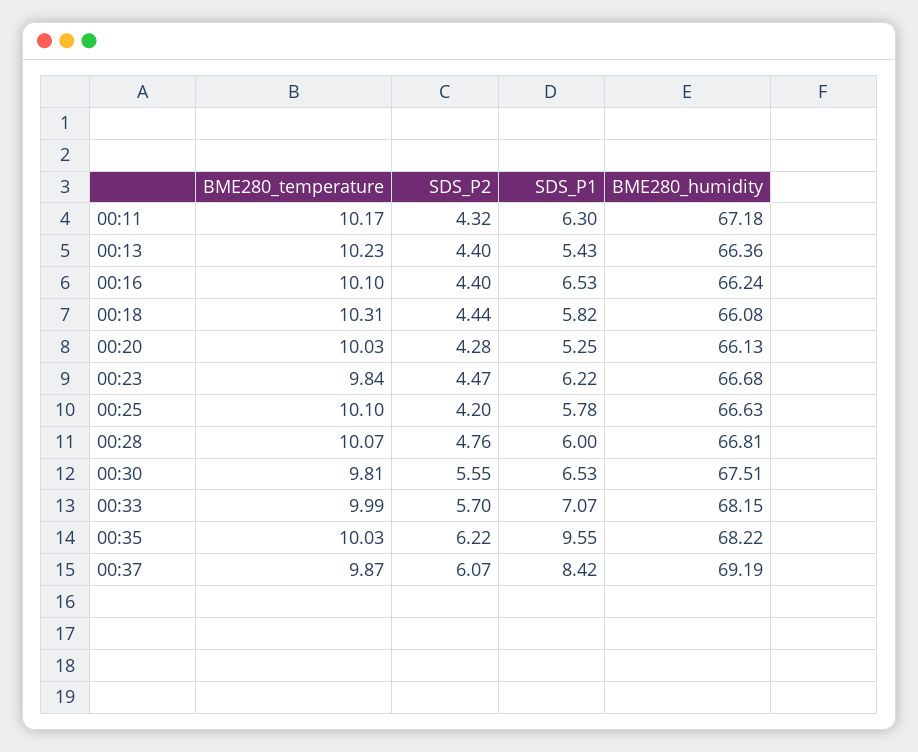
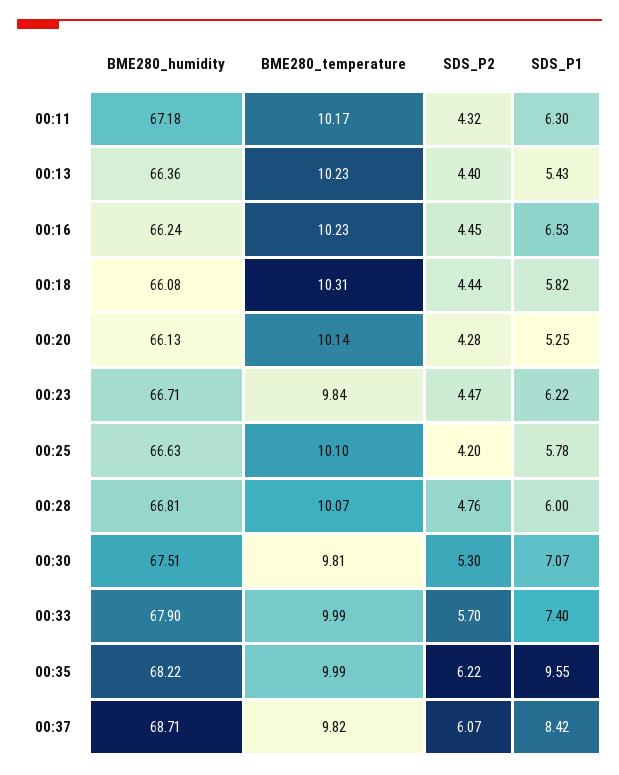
BME280_temperature, 00:16: 10.1 -> 10.23
SDS_P2, 00:16: 4.4 -> 4.45
BME280_temperature, 00:20: 10.03 -> 10.14
BME280_humidity, 00:23: 66.68 -> 66.71
SDS_P2, 00:30: 5.55 -> 5.3
SDS_P1, 00:30: 6.53 -> 7.07
SDS_P1, 00:33: 7.07 -> 7.4
BME280_humidity, 00:33: 68.15 -> 67.9
BME280_temperature, 00:35: 10.03 -> 9.99
BME280_temperature, 00:37: 9.87 -> 9.82
BME280_humidity, 00:37: 69.19 -> 68.71

